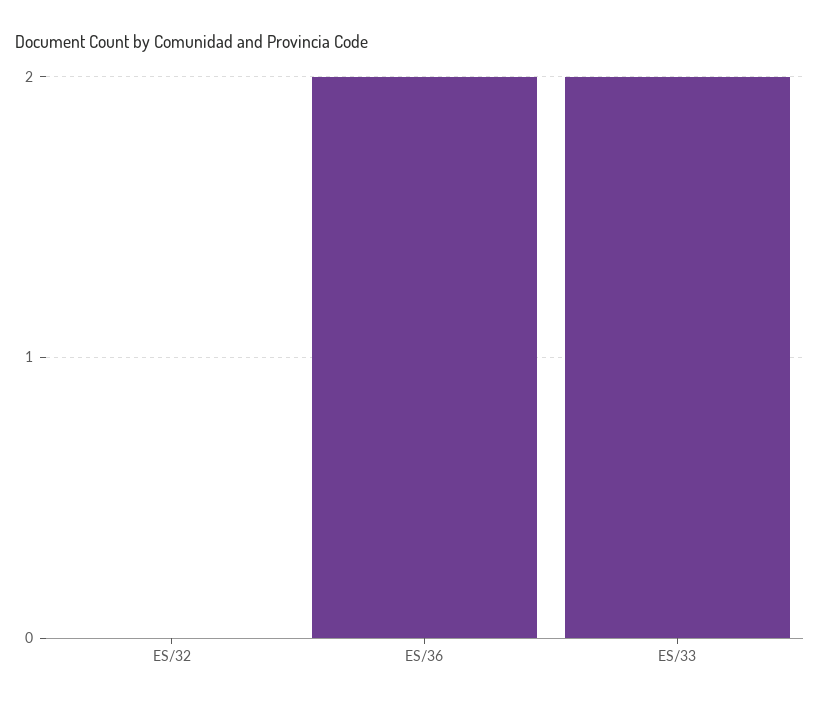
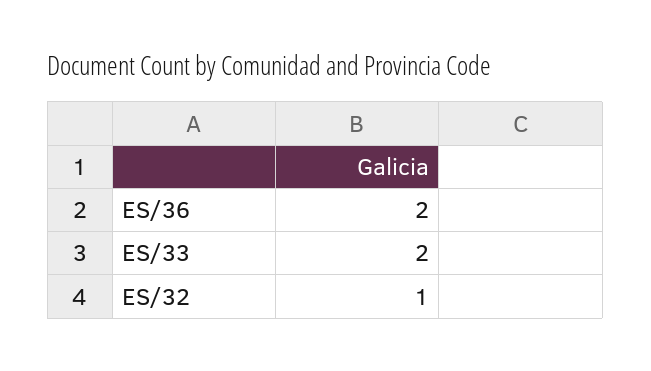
ES/32: 0 -> 1

